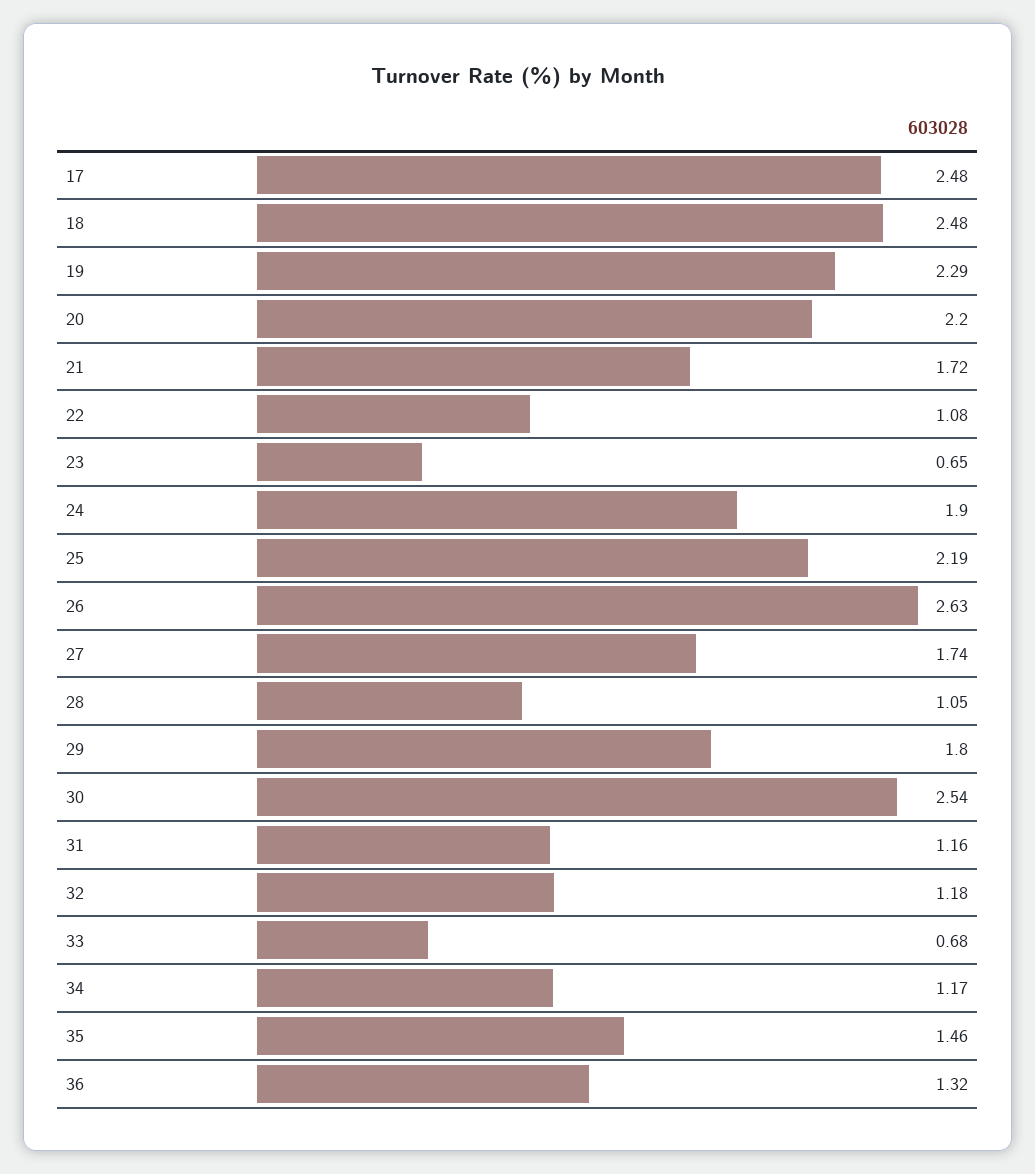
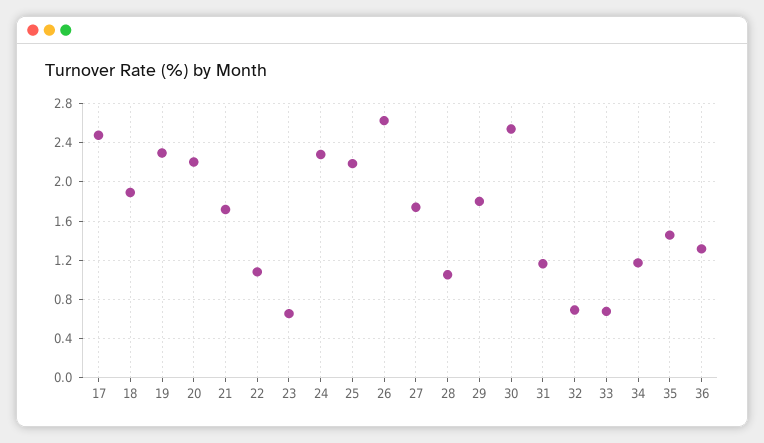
18: 2.48 -> 1.9
24: 1.9 -> 2.3
32: 1.18 -> 0.7

